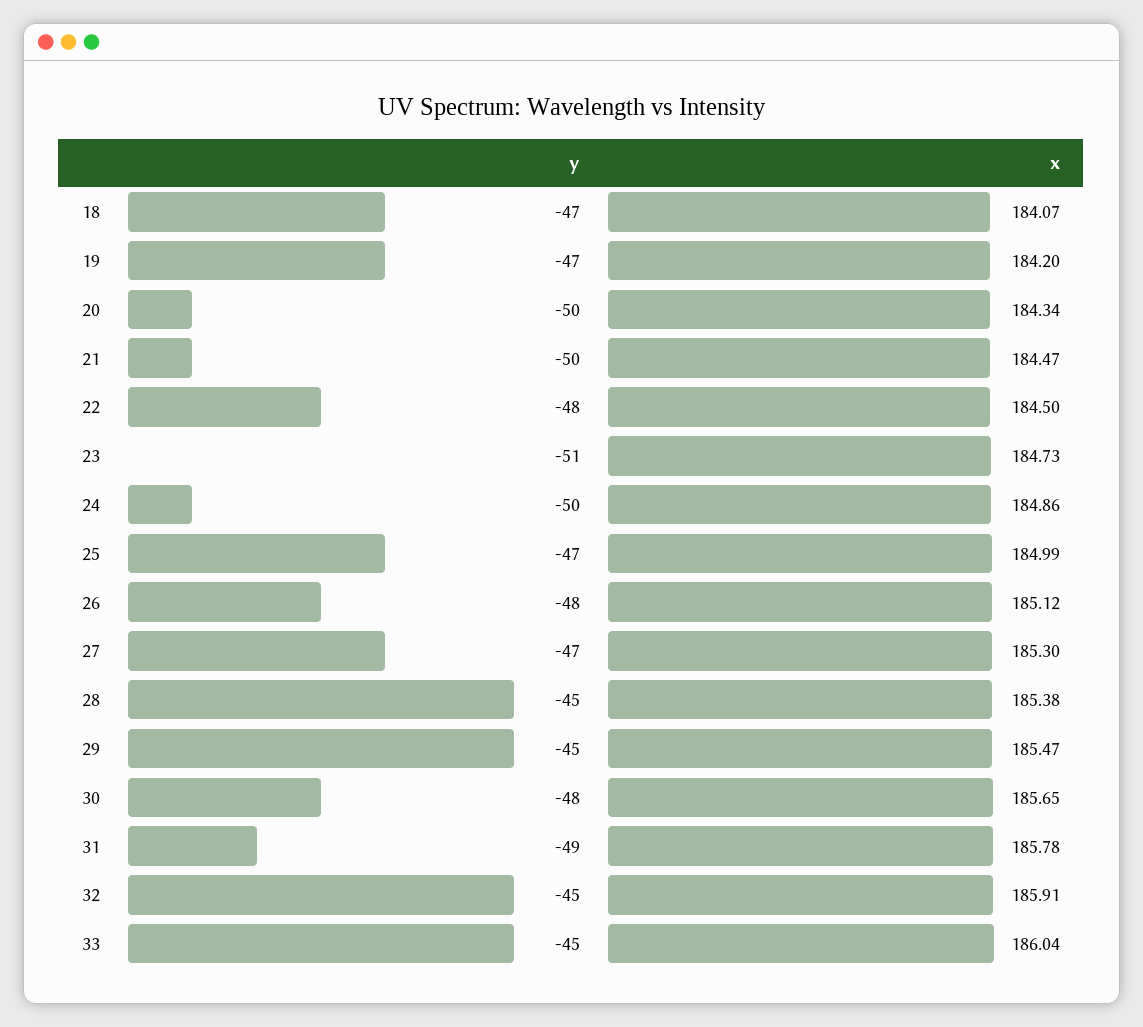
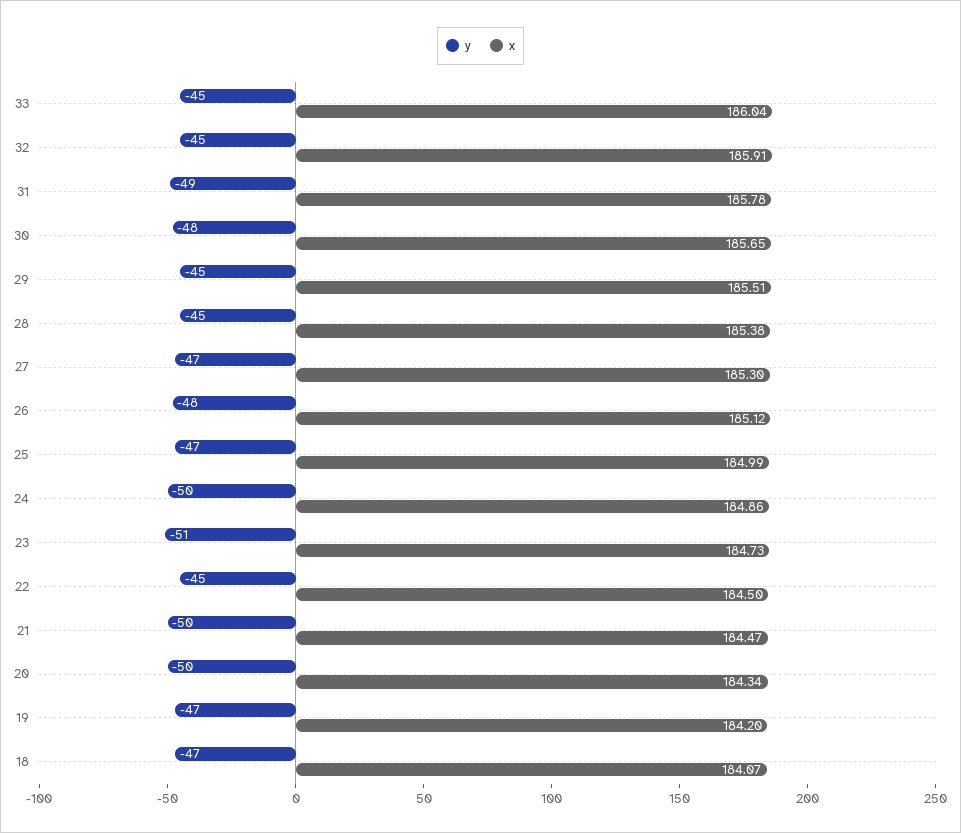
y, 22: -48 -> -45
x, 29: 185.47 -> 185.51

